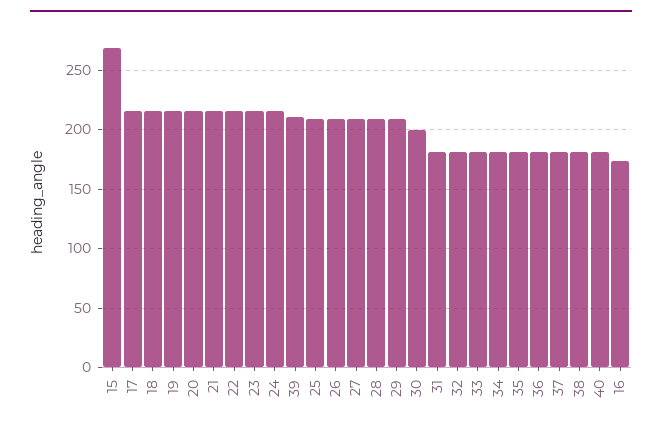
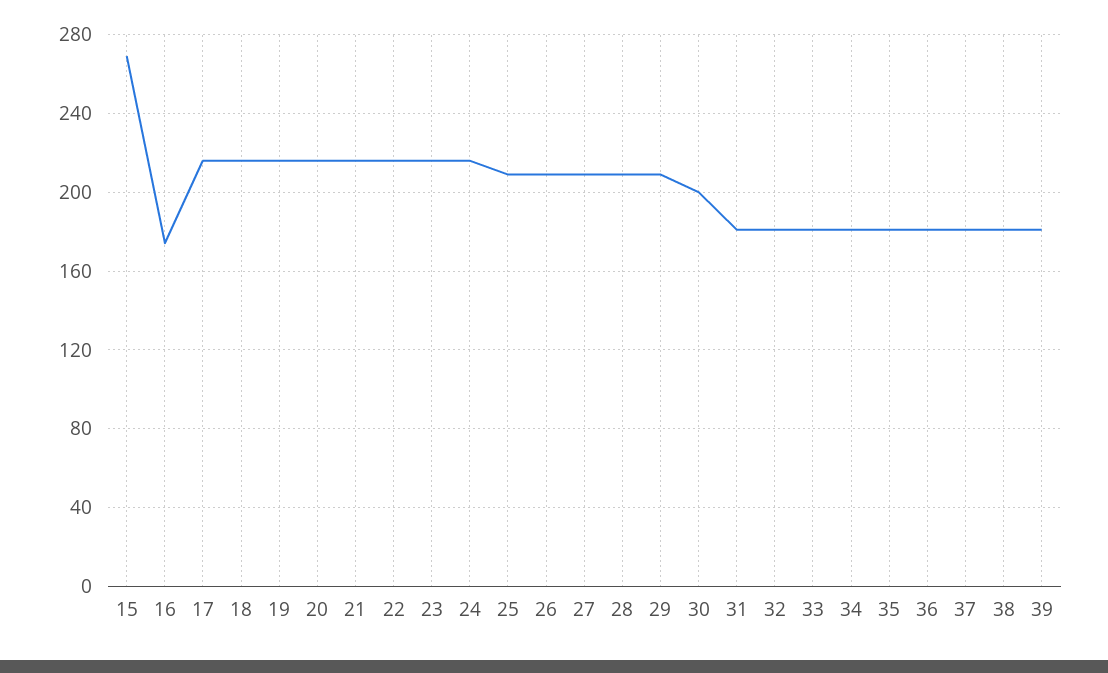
39: 210 -> 180
40: 180 -> none

